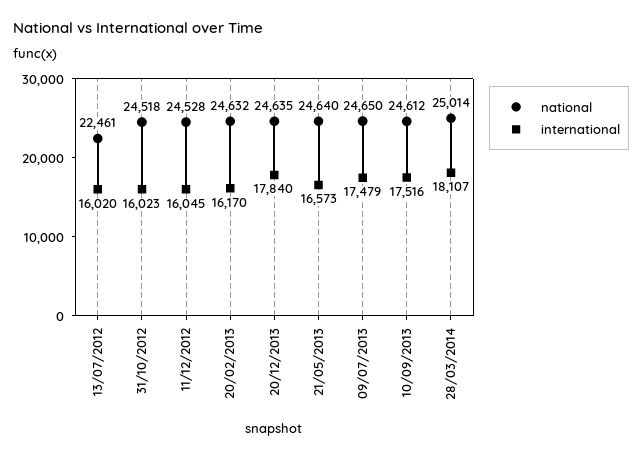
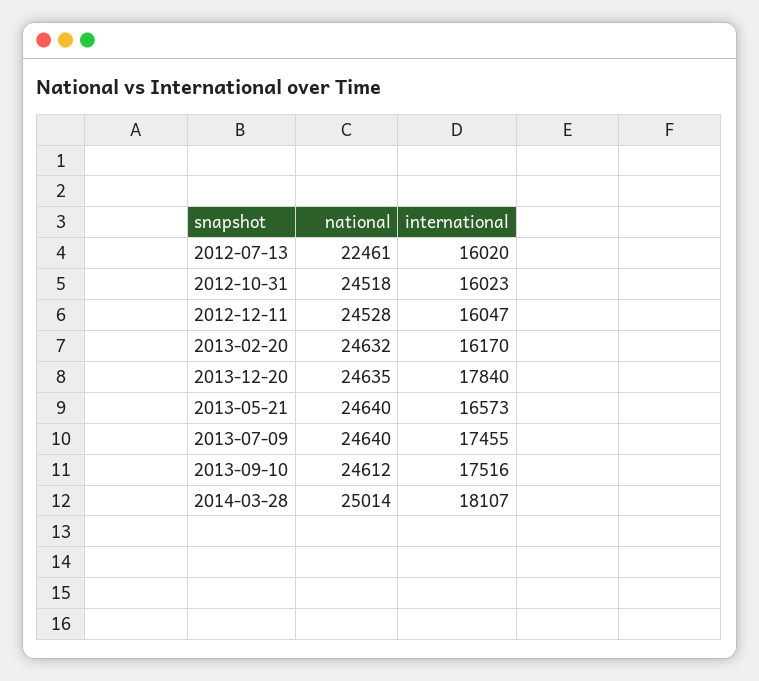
international, 11/12/2012: 16045 -> 16047
national, 09/07/2013: 24650 -> 24640
international, 09/07/2013: 17479 -> 17455

